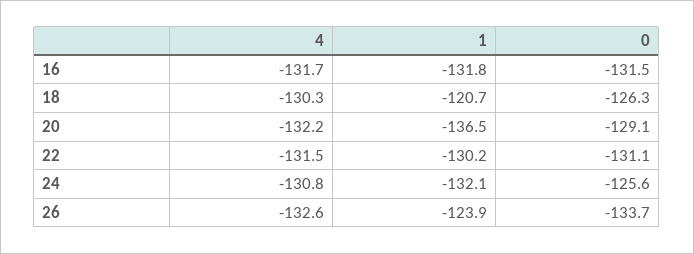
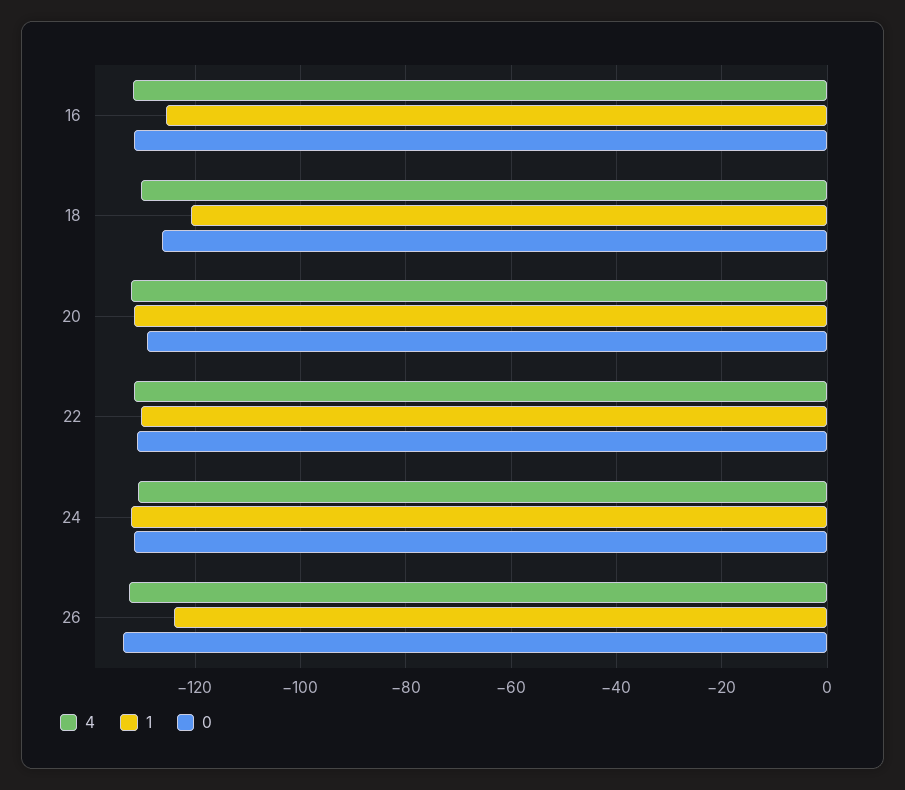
1, 16: -131.8 -> -126
1, 20: -136.5 -> -132
0, 24: -125.6 -> -132

